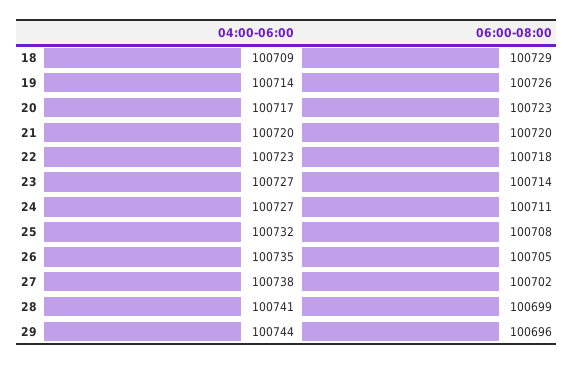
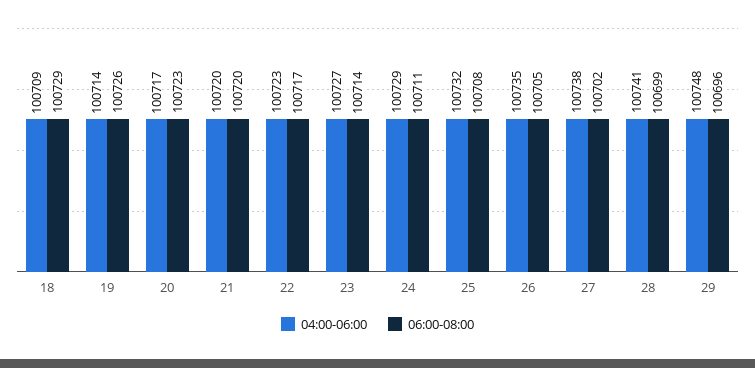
06:00-08:00, 22: 100718 -> 100717
04:00-06:00, 24: 100727 -> 100729
04:00-06:00, 29: 100744 -> 100748

